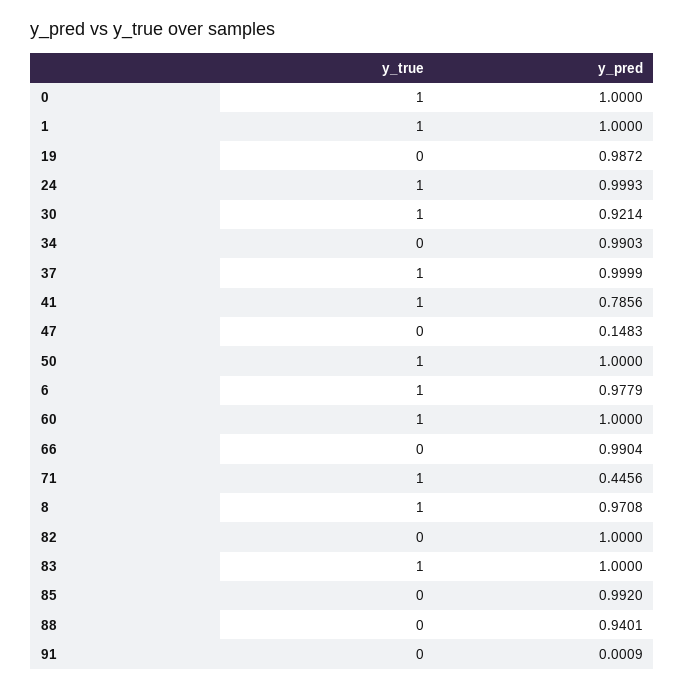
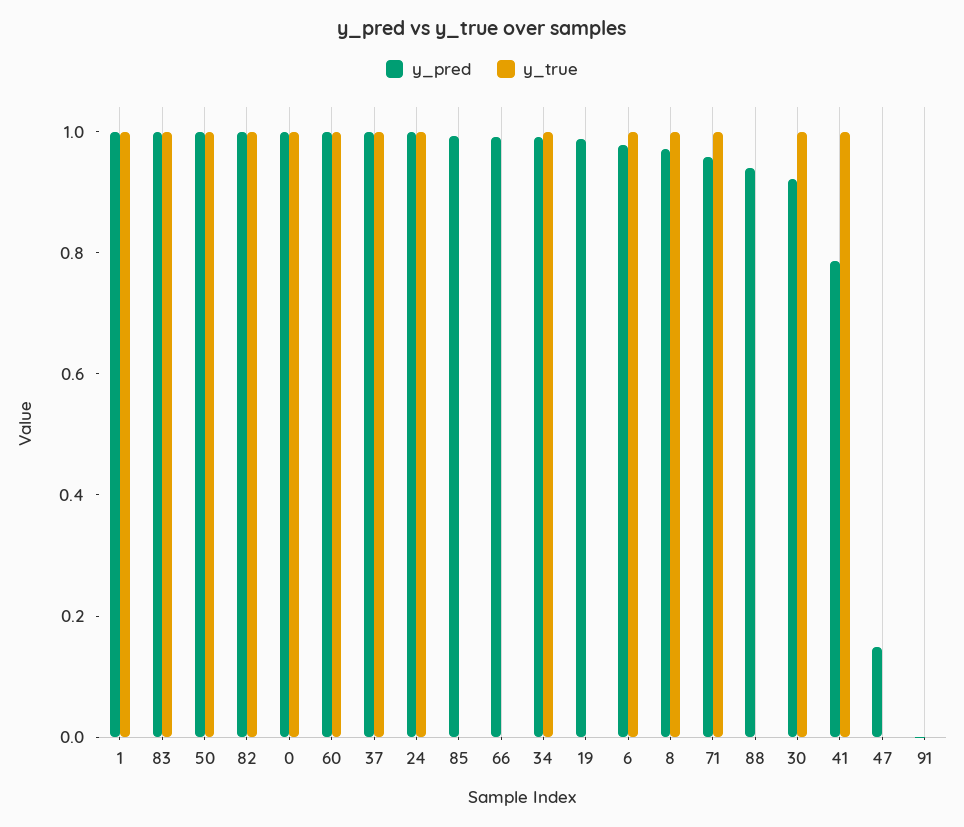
y_true, 34: 0 -> 1
y_pred, 71: 0.4456 -> 0.95
y_true, 82: 0 -> 1

